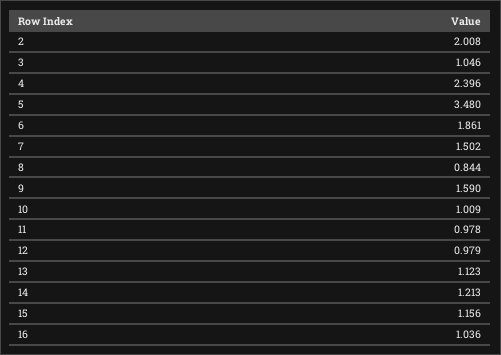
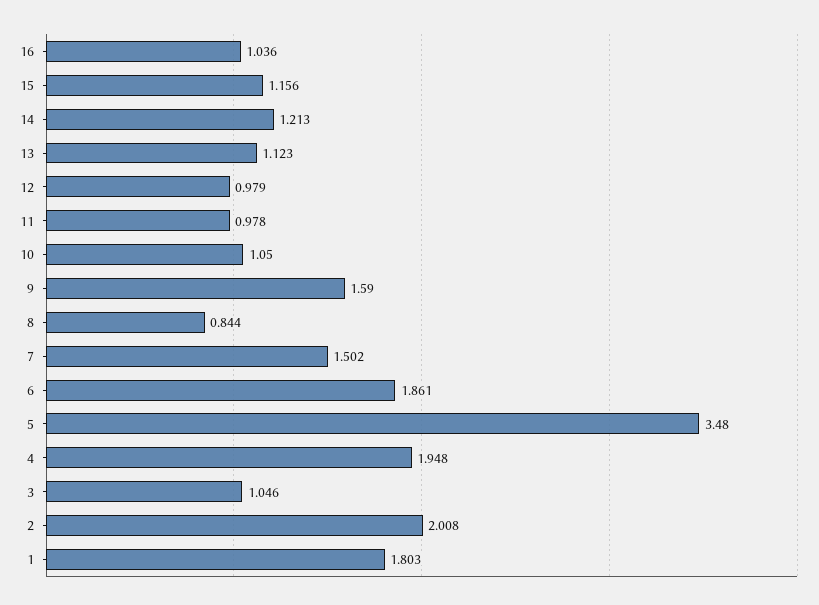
4: 2.396 -> 1.948
10: 1.009 -> 1.05
1: none -> 1.803

